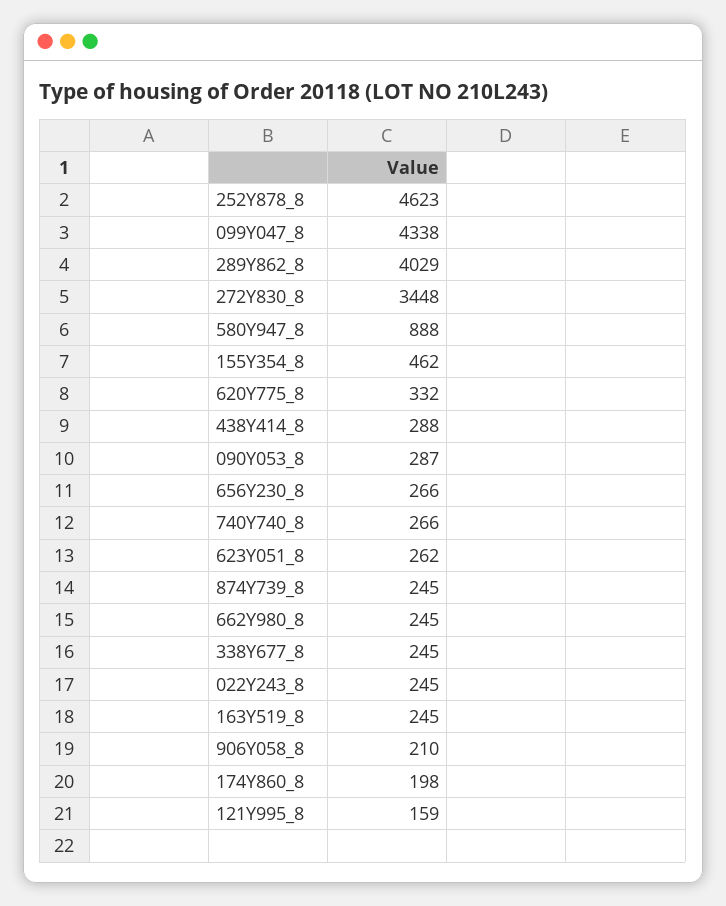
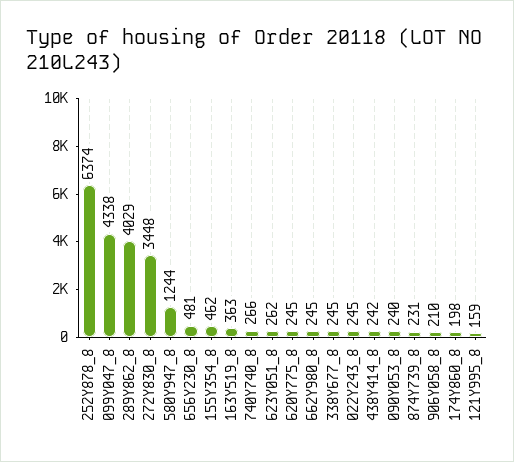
252Y878_8: 4623 -> 6374
580Y947_8: 888 -> 1244
620Y775_8: 332 -> 245
438Y414_8: 288 -> 242
090Y053_8: 287 -> 240
656Y230_8: 266 -> 481
874Y739_8: 245 -> 231
163Y519_8: 245 -> 363

